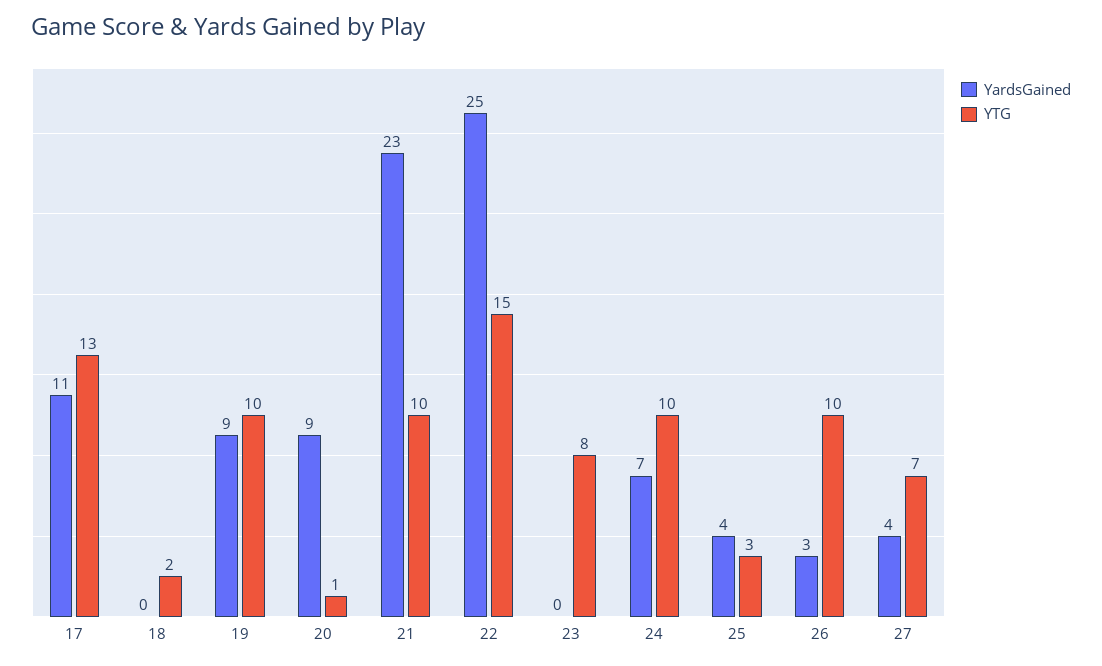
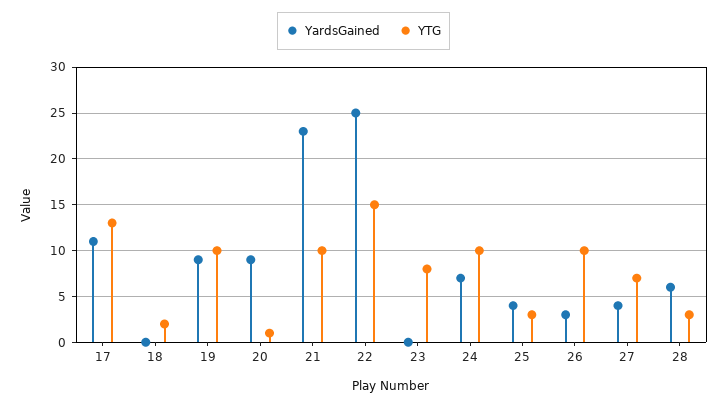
YardsGained, 28: none -> 6
YTG, 28: none -> 3

